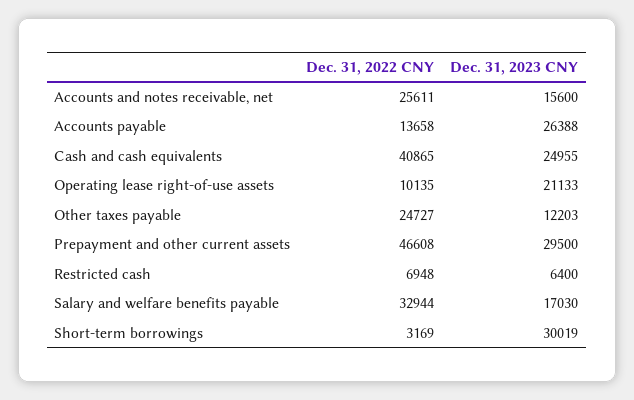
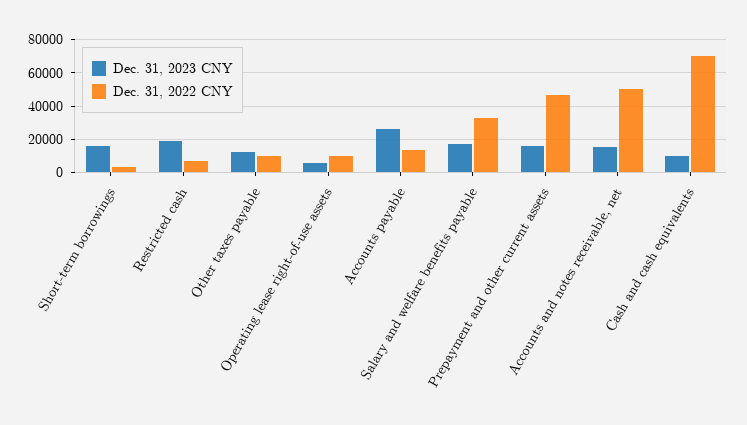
Dec. 31, 2022 CNY, Accounts and notes receivable, net: 25611 -> 50000
Dec. 31, 2022 CNY, Cash and cash equivalents: 40865 -> 70000
Dec. 31, 2023 CNY, Cash and cash equivalents: 24955 -> 10000
Dec. 31, 2023 CNY, Operating lease right-of-use assets: 21133 -> 5000
Dec. 31, 2022 CNY, Other taxes payable: 24727 -> 10000
Dec. 31, 2023 CNY, Prepayment and other current assets: 29500 -> 15000
Dec. 31, 2023 CNY, Restricted cash: 6400 -> 20000
Dec. 31, 2023 CNY, Short-term borrowings: 30019 -> 15000

